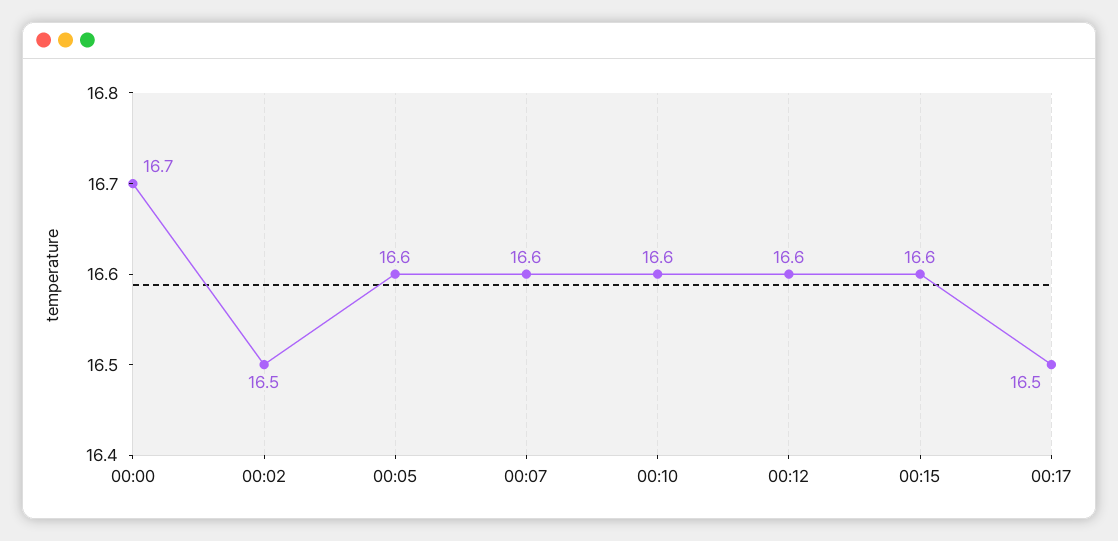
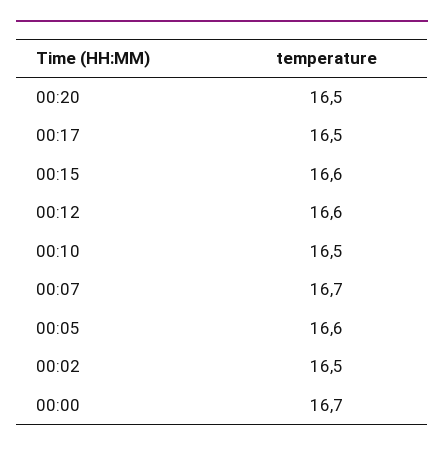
00:07: 16.6 -> 16.7
00:10: 16.6 -> 16.5
00:20: none -> 16.5

